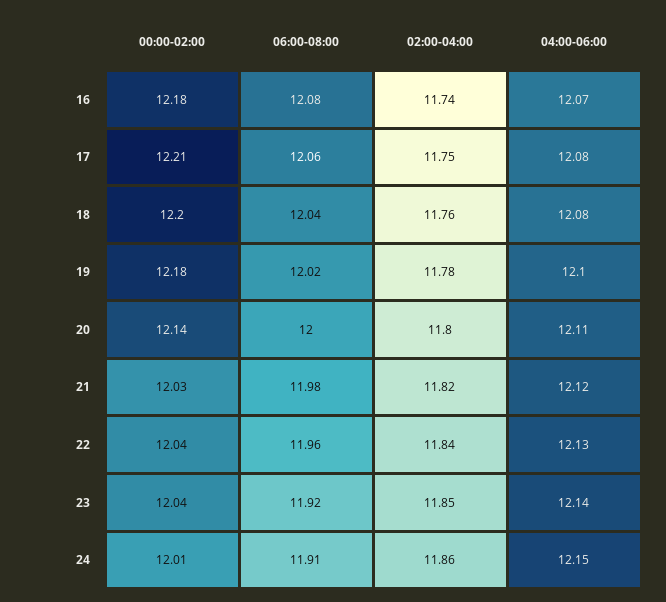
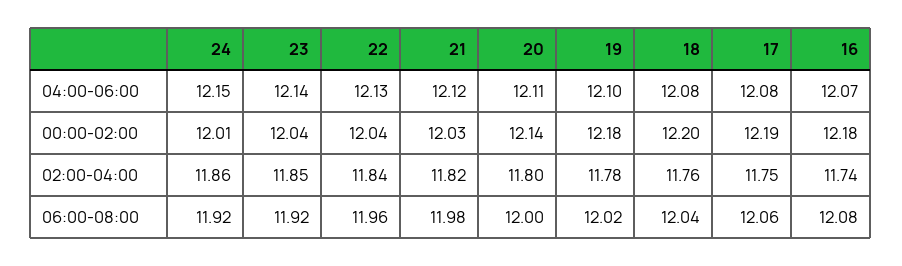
00:00-02:00, 17: 12.21 -> 12.19
06:00-08:00, 24: 11.91 -> 11.92

